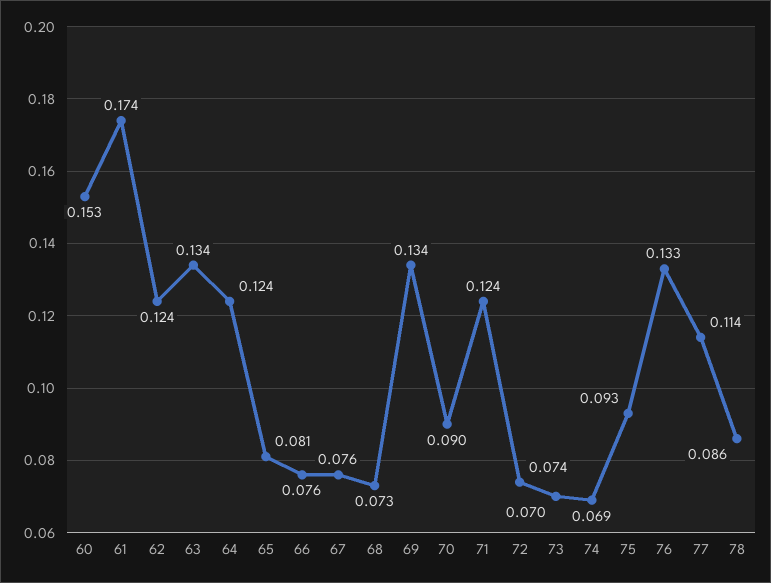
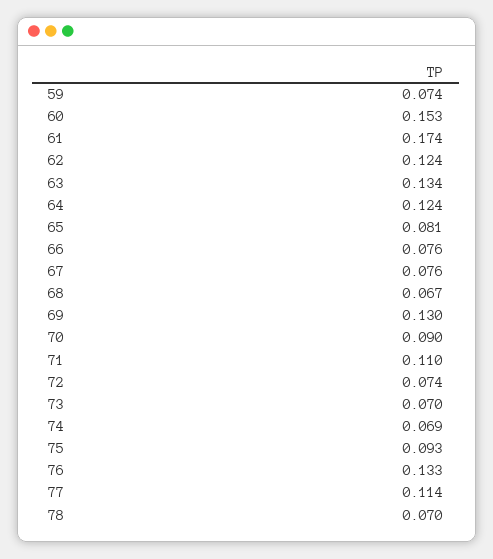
68: 0.073 -> 0.067
69: 0.134 -> 0.13
71: 0.124 -> 0.11
78: 0.086 -> 0.07
59: none -> 0.074

